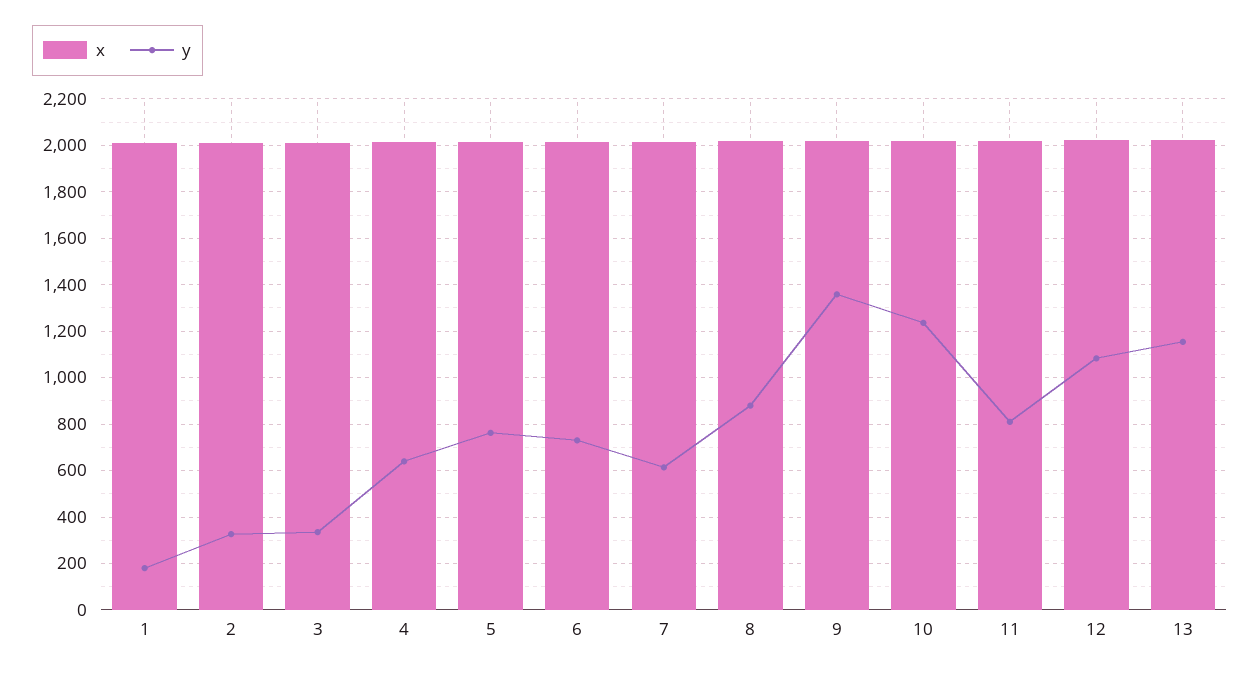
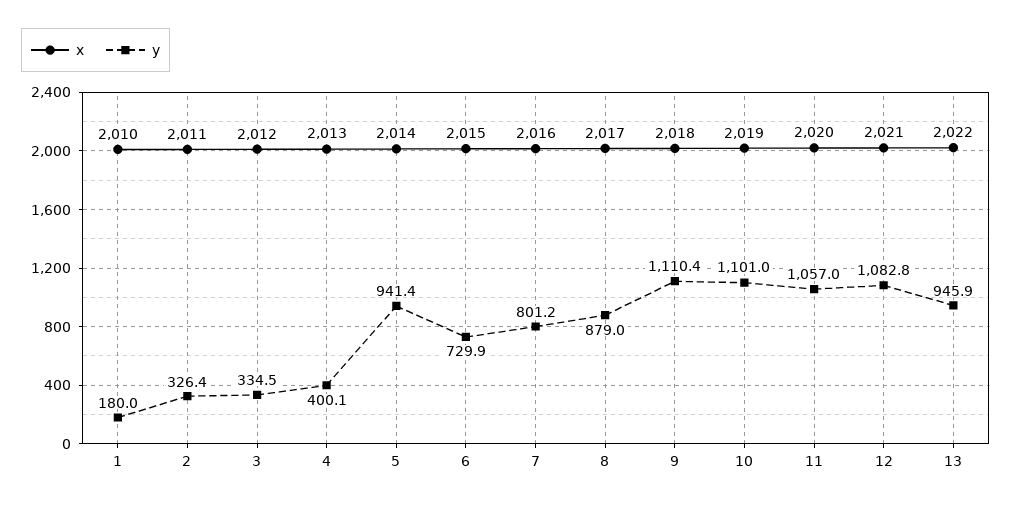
y, 4: 650 -> 400.1
y, 5: 750 -> 941.4
y, 7: 600 -> 801.2
y, 9: 1350 -> 1110.4
y, 10: 1250 -> 1101
y, 11: 800 -> 1057
y, 13: 1150 -> 945.9

